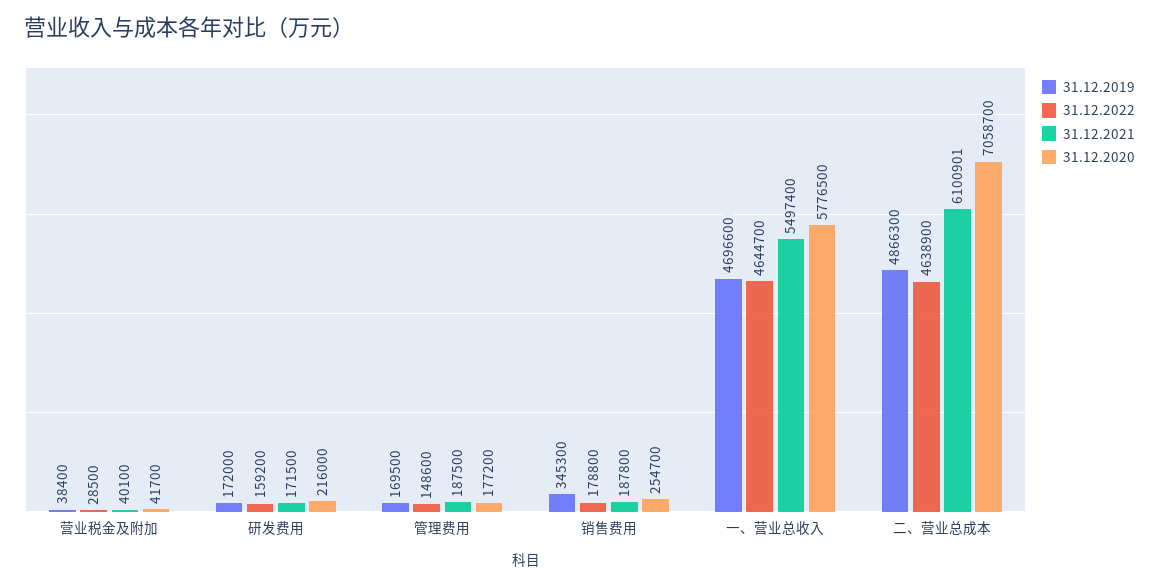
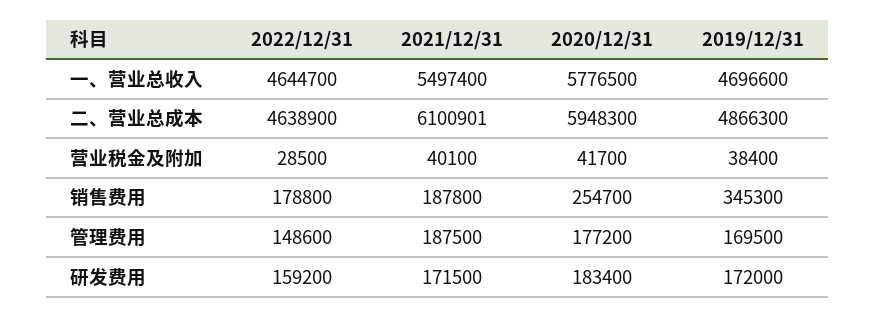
31.12.2020, 研发费用: 216000 -> 183400
31.12.2020, 二、营业总成本: 7058700 -> 5948300

